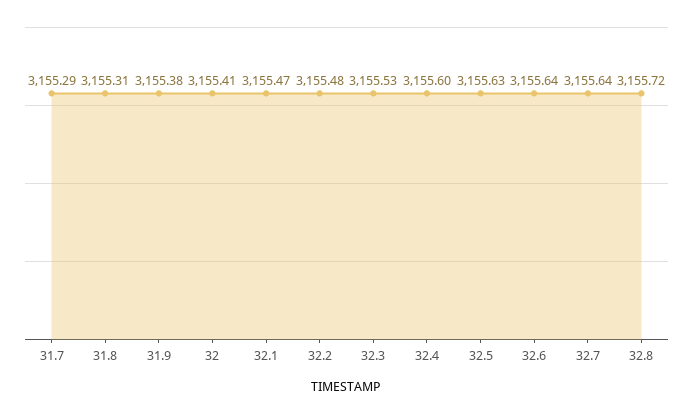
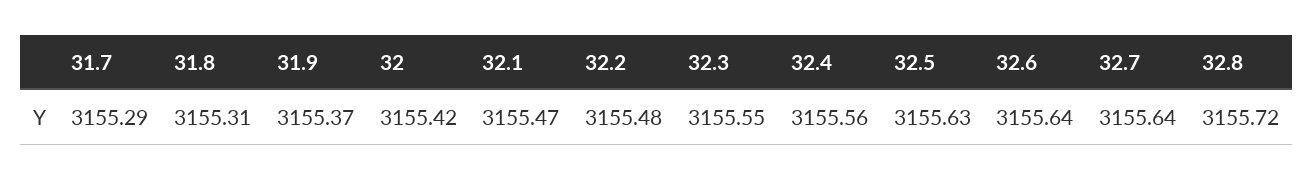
31.9: 3155.38 -> 3155.37
32: 3155.41 -> 3155.42
32.3: 3155.53 -> 3155.55
32.4: 3155.6 -> 3155.56

